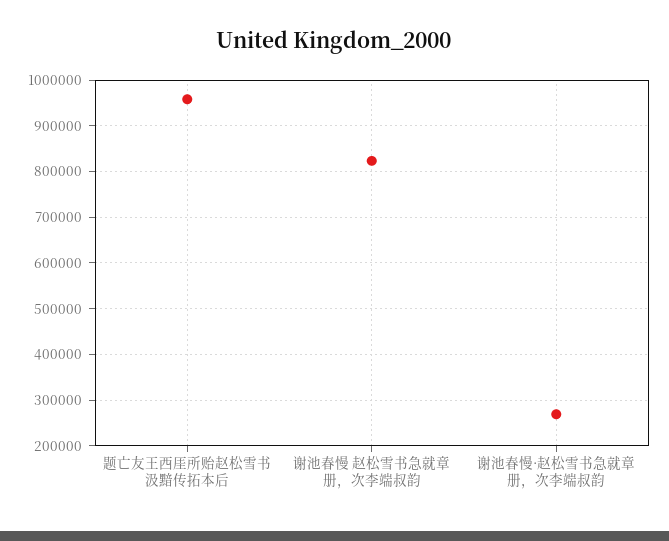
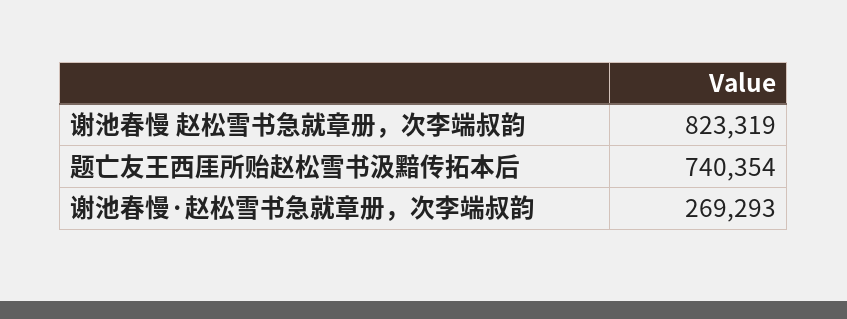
题亡友王西厓所贻赵松雪书汲黯传拓本后: 960000 -> 740354

